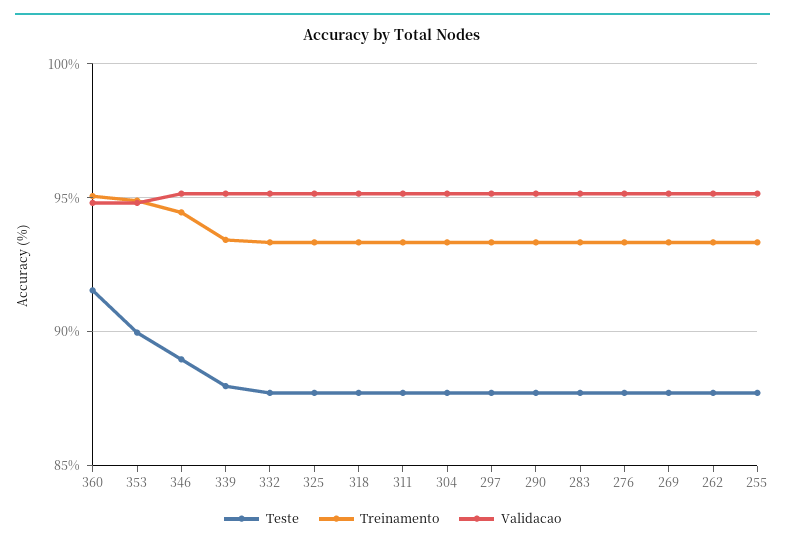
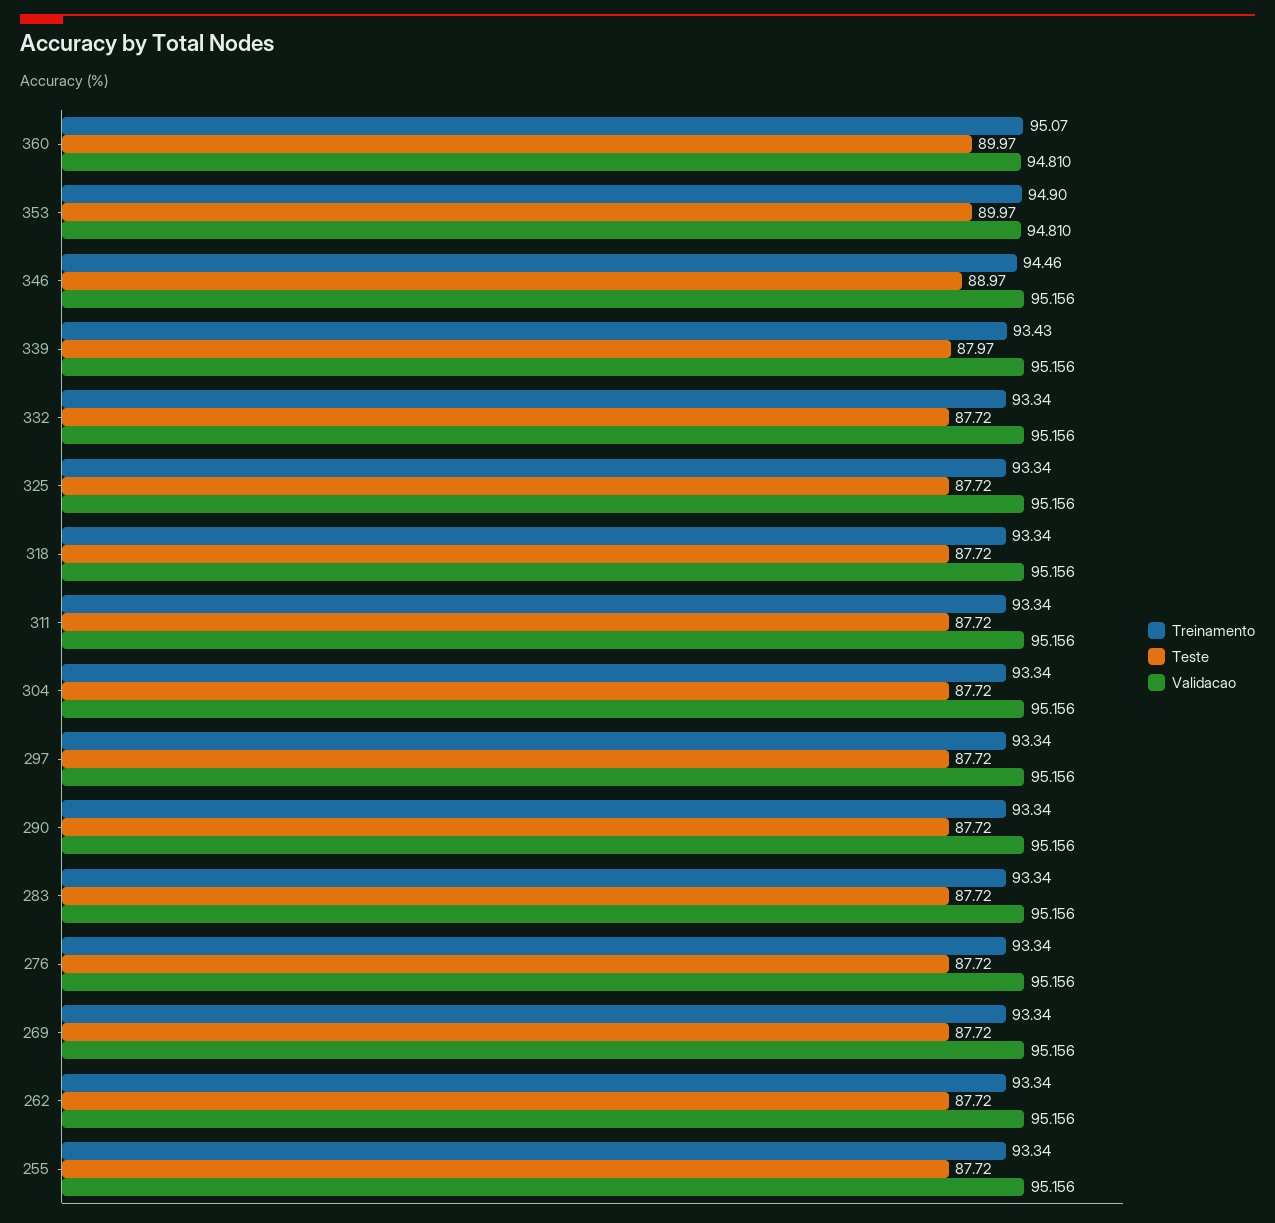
Teste, 360: 91.5 -> 89.97

